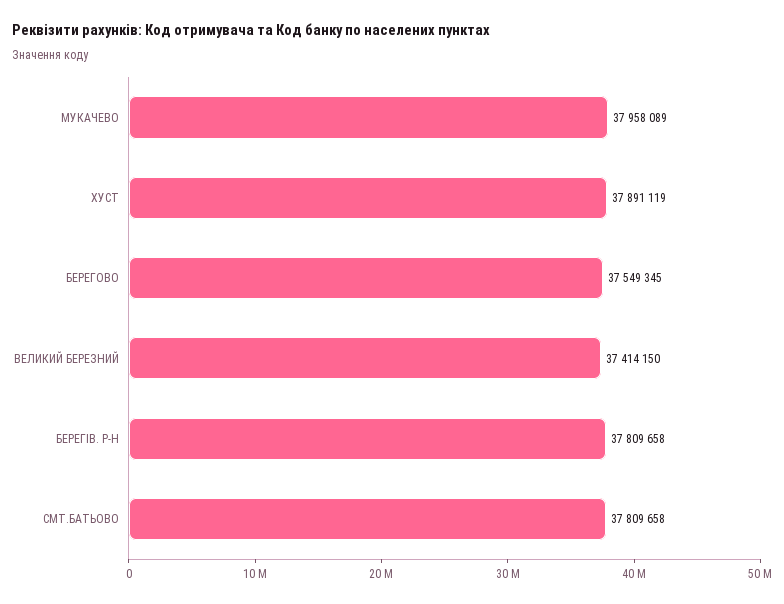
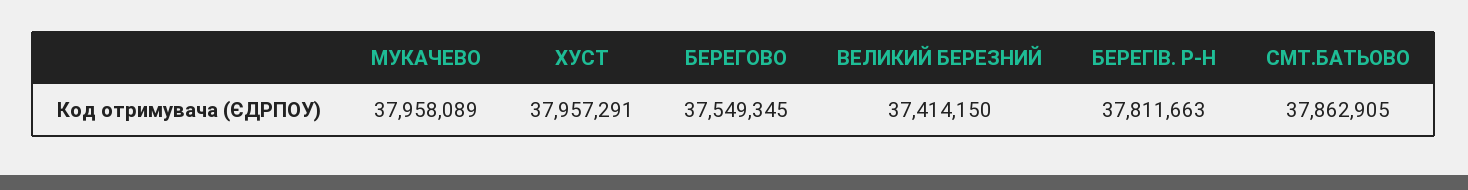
ХУСТ: 37891119 -> 37957291
БЕРЕГІВ. Р-Н: 37809658 -> 37811663
СМТ.БАТЬОВО: 37809658 -> 37862905

